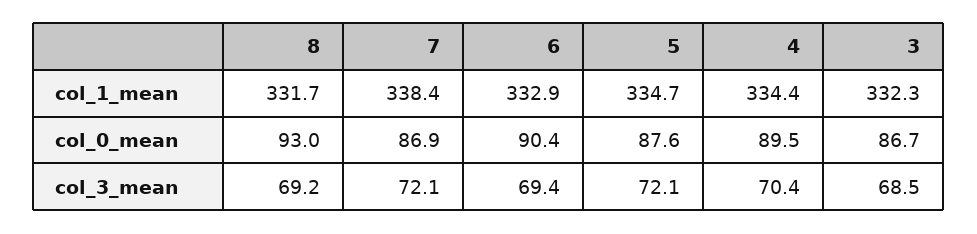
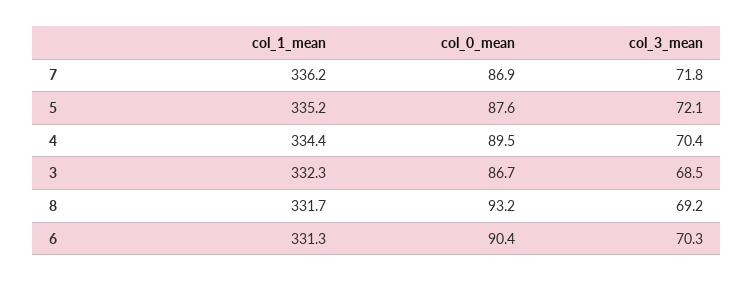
7, col_1_mean: 338.4 -> 336.2
6, col_1_mean: 332.9 -> 331.3
5, col_1_mean: 334.7 -> 335.2
8, col_0_mean: 93 -> 93.2
7, col_3_mean: 72.1 -> 71.8
6, col_3_mean: 69.4 -> 70.3

